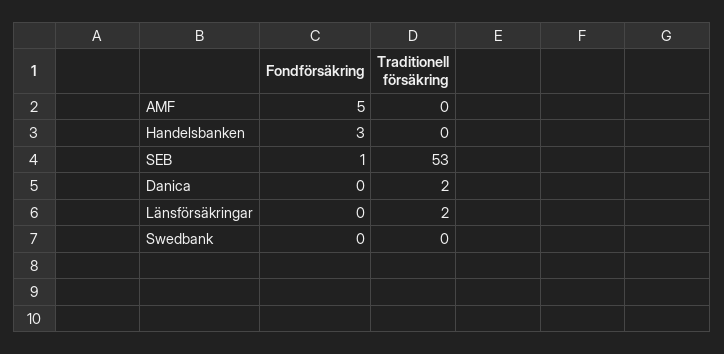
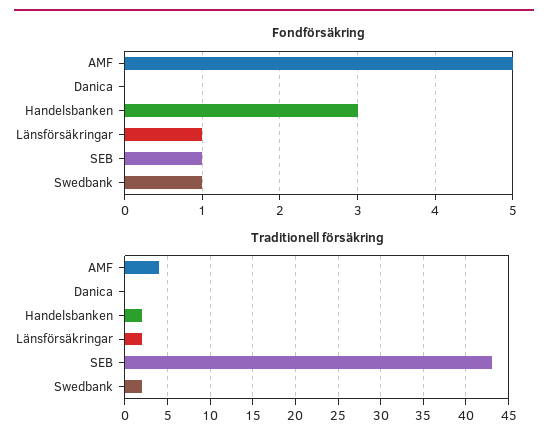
Traditionell försäkring, AMF: 0 -> 4
Traditionell försäkring, Handelsbanken: 0 -> 2
Traditionell försäkring, SEB: 53 -> 43
Traditionell försäkring, Danica: 2 -> 0
Fondförsäkring, Länsförsäkringar: 0 -> 1
Fondförsäkring, Swedbank: 0 -> 1
Traditionell försäkring, Swedbank: 0 -> 2

